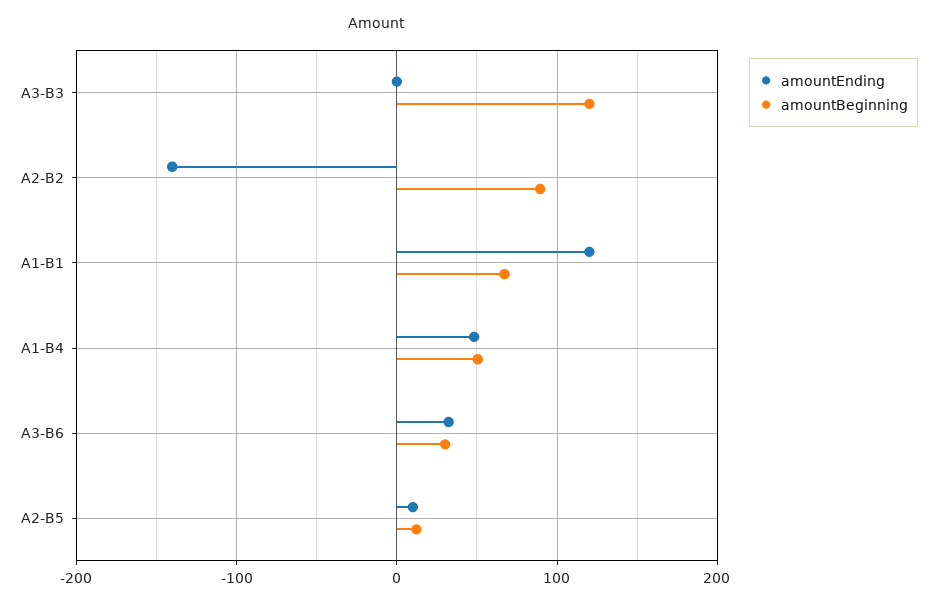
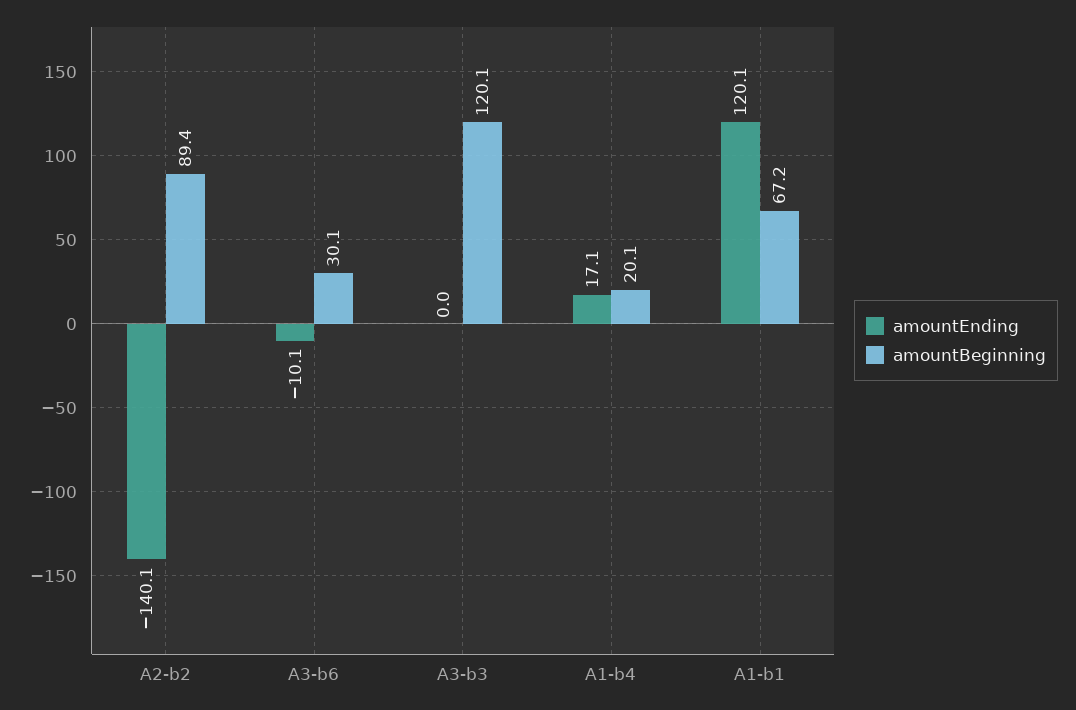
amountEnding, A1-B4: 50 -> 17.1
amountBeginning, A1-B4: 50 -> 20.1
amountEnding, A3-B6: 30 -> -10.1
amountEnding, A2-B5: 10 -> none
amountBeginning, A2-B5: 10 -> none

